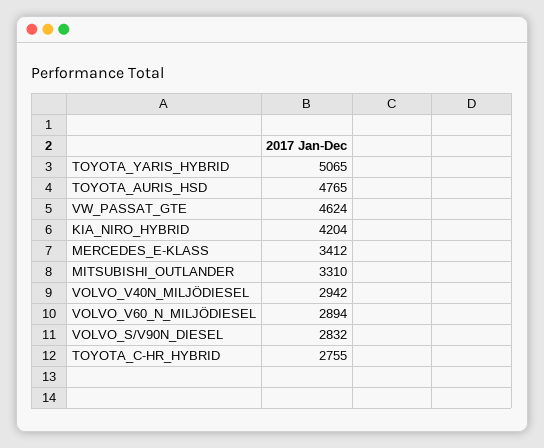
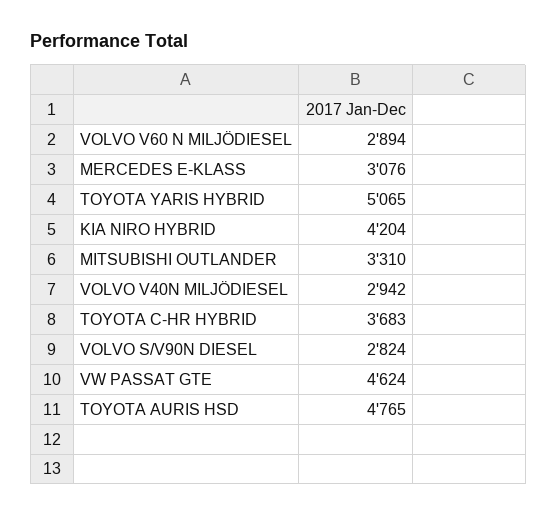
MERCEDES_E-KLASS: 3412 -> 3076
VOLVO_S/V90N_DIESEL: 2832 -> 2824
TOYOTA_C-HR_HYBRID: 2755 -> 3683

